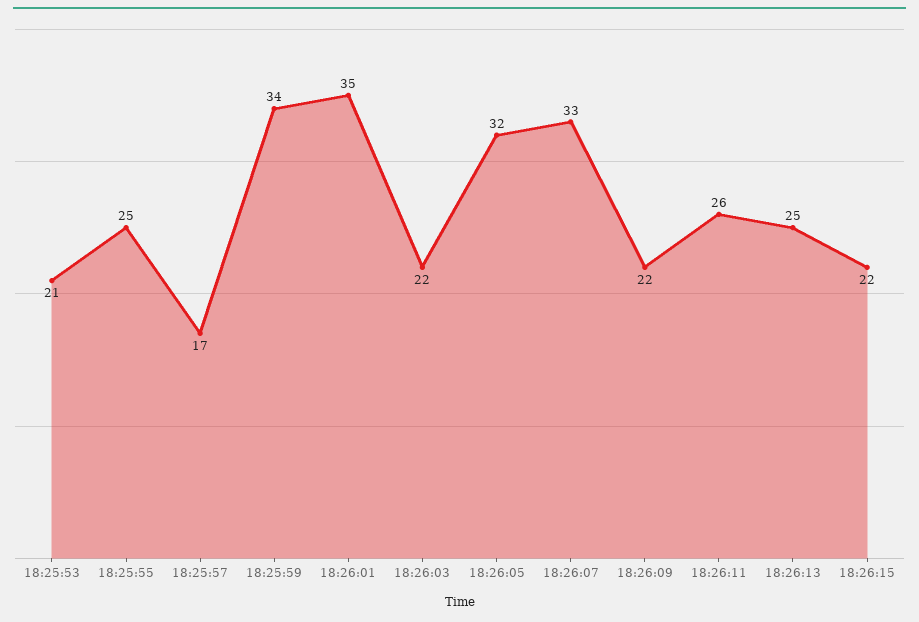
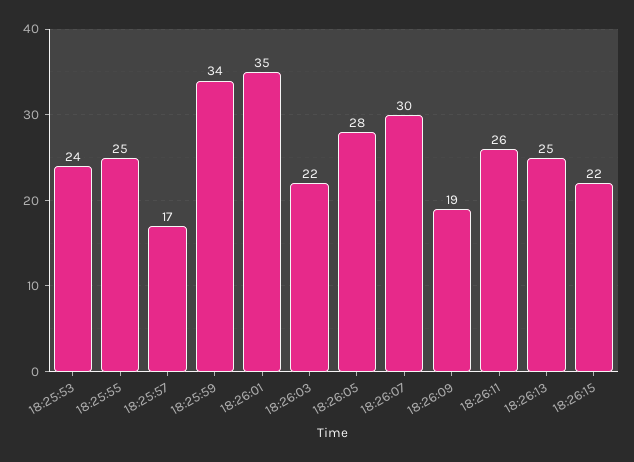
18:25:53: 21 -> 24
18:26:05: 32 -> 28
18:26:07: 33 -> 30
18:26:09: 22 -> 19

